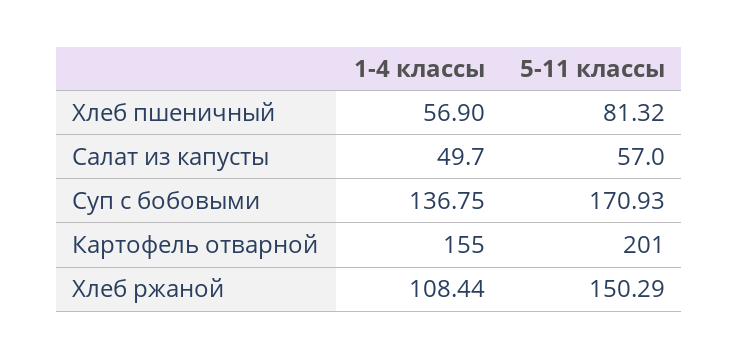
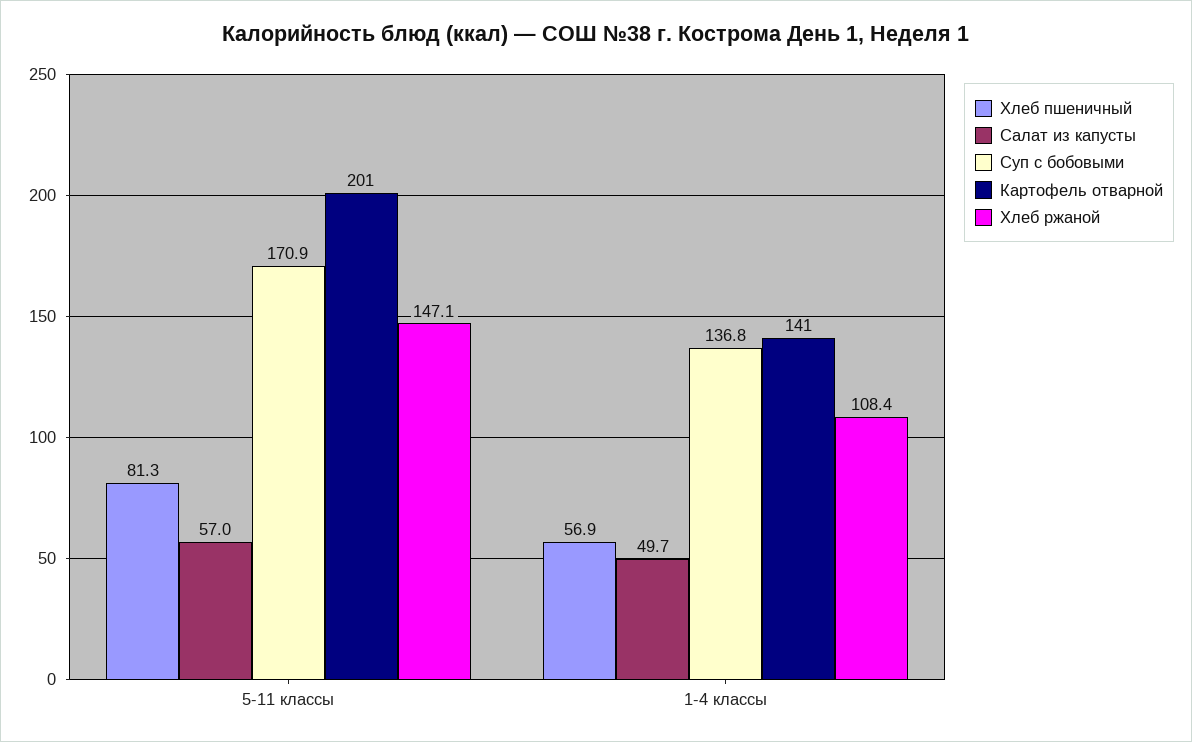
Картофель отварной, 1-4 классы: 155 -> 141
Хлеб ржаной, 5-11 классы: 150.29 -> 147.1

